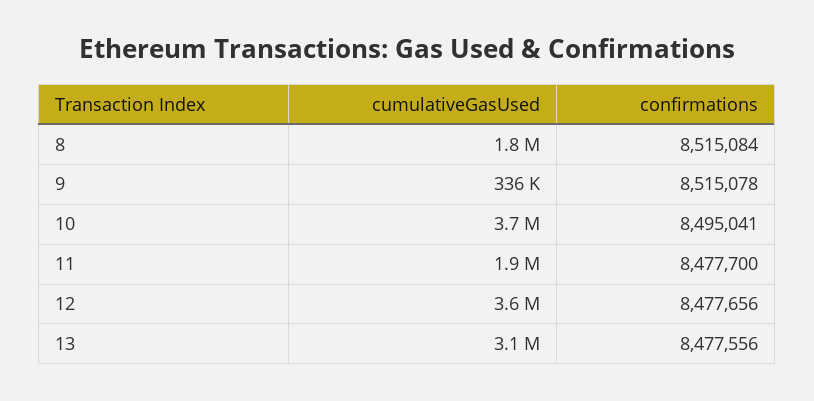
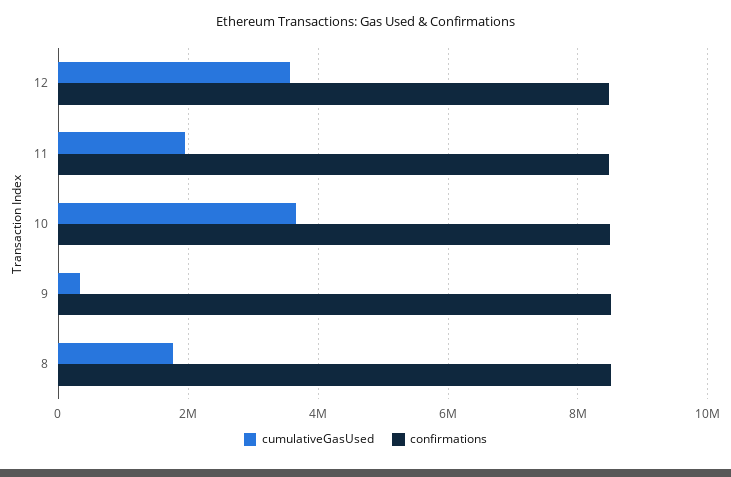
cumulativeGasUsed, 13: 3100000 -> none
confirmations, 13: 8477556 -> none

